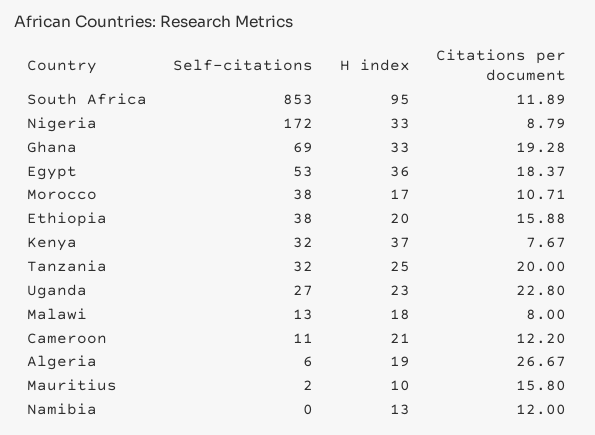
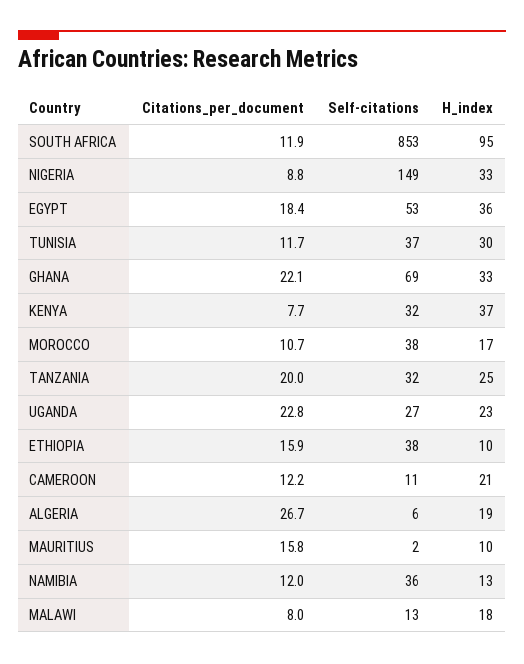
Self-citations, Nigeria: 172 -> 149
Citations per document, Ghana: 19.28 -> 22.1
H index, Ethiopia: 20 -> 10
Self-citations, Namibia: 0 -> 36
Citations per document, TUNISIA: none -> 11.7
Self-citations, TUNISIA: none -> 37
H index, TUNISIA: none -> 30

